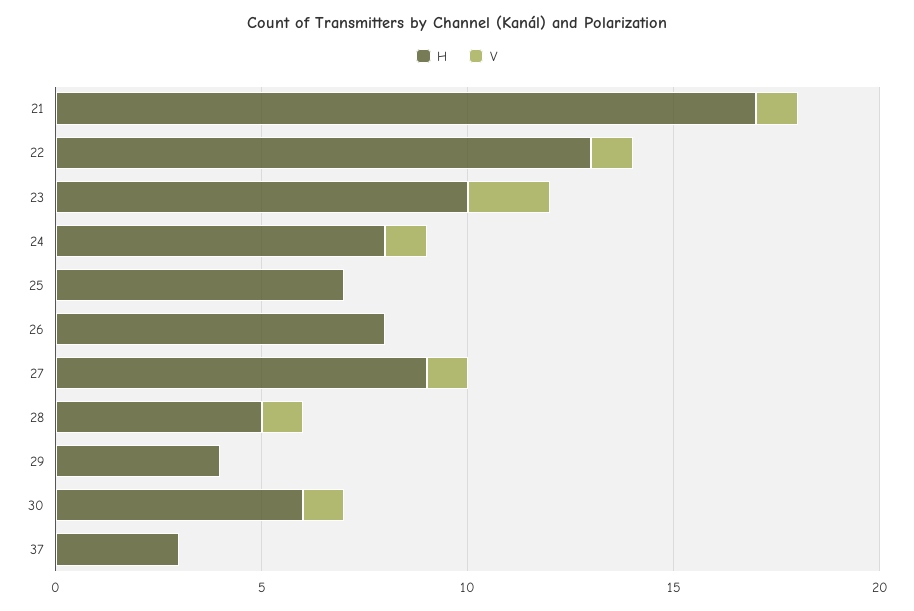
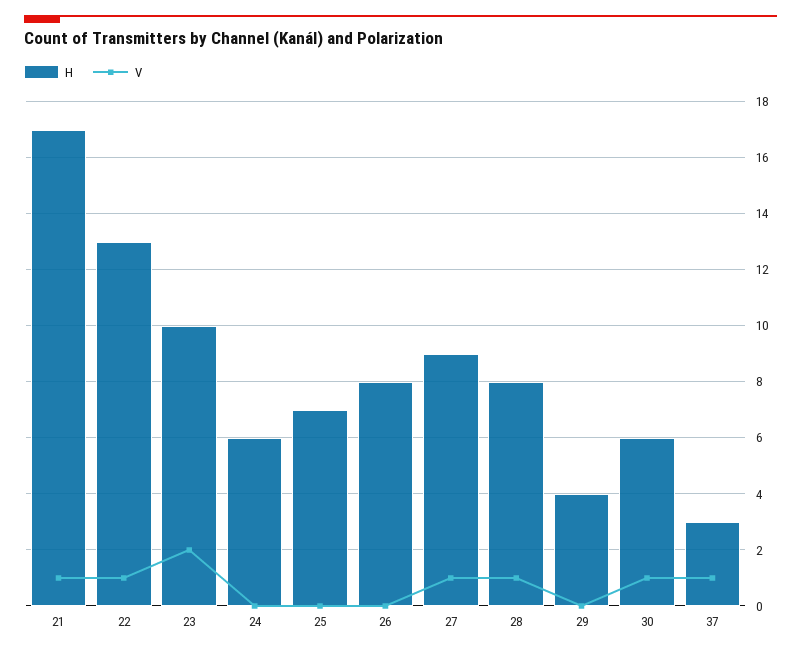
H, 24: 8 -> 6
V, 24: 1 -> 0
H, 28: 5 -> 8
V, 37: 0 -> 1

